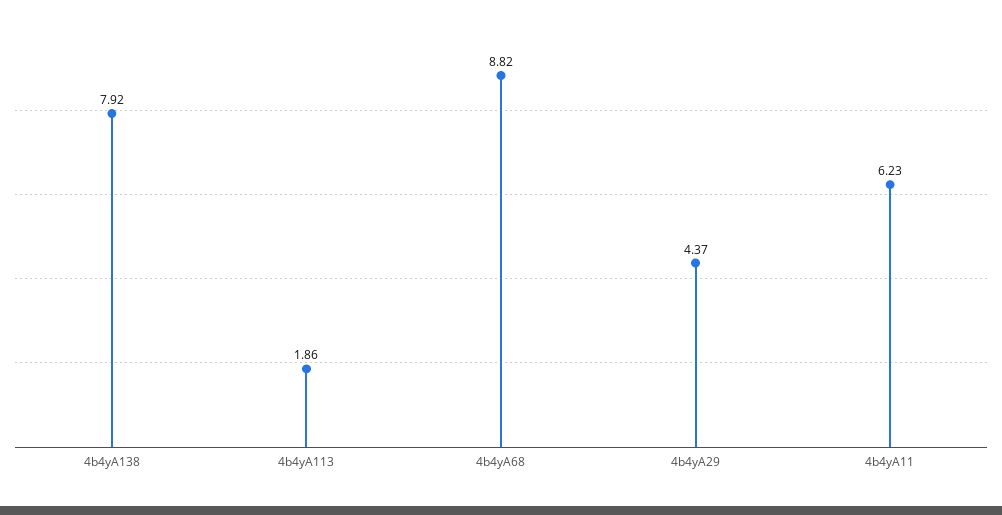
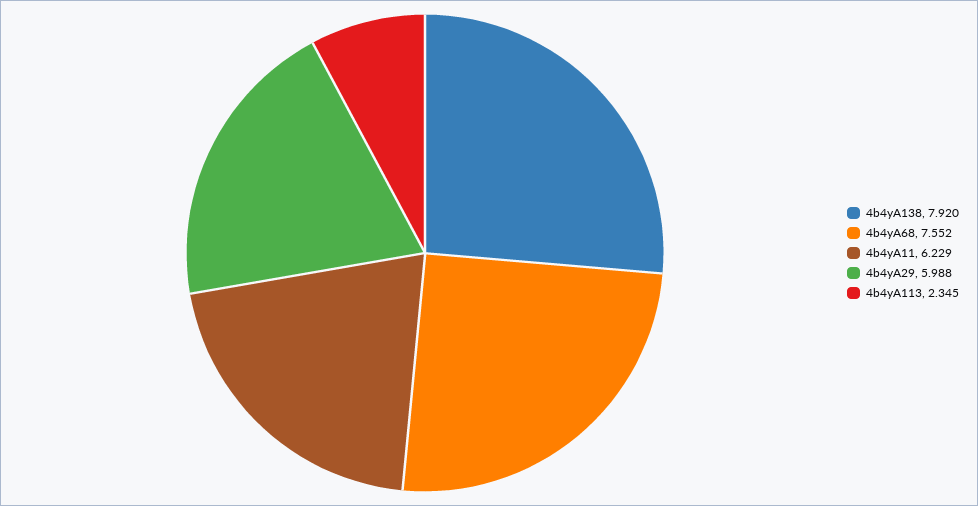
4b4yA113: 1.86 -> 2.345
4b4yA68: 8.82 -> 7.552
4b4yA29: 4.37 -> 5.988

